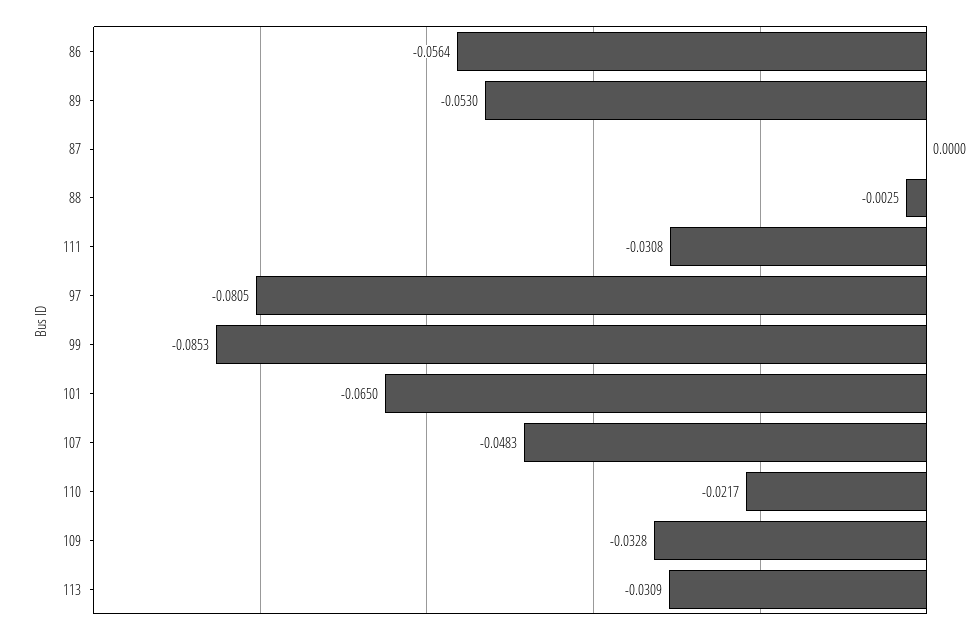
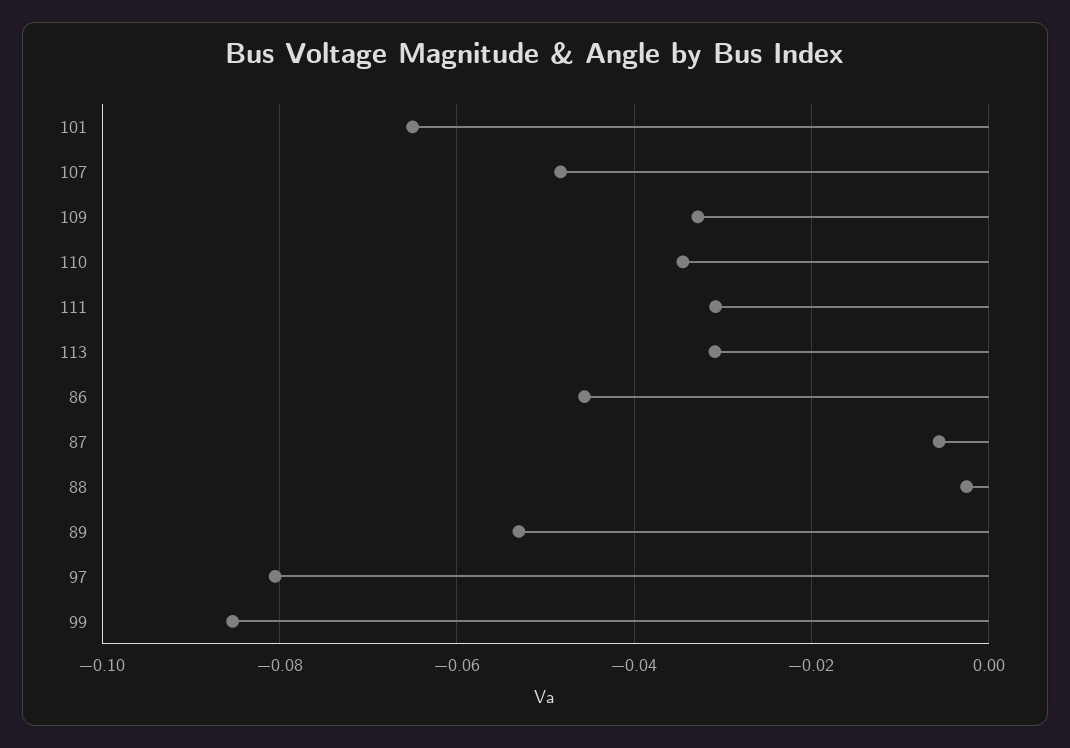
86: -0.0564 -> -0.046
87: 0 -> -0.006
110: -0.0217 -> -0.034

